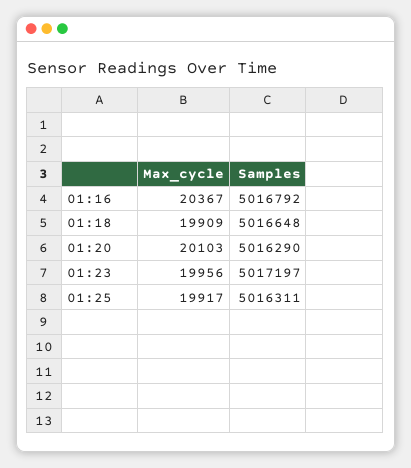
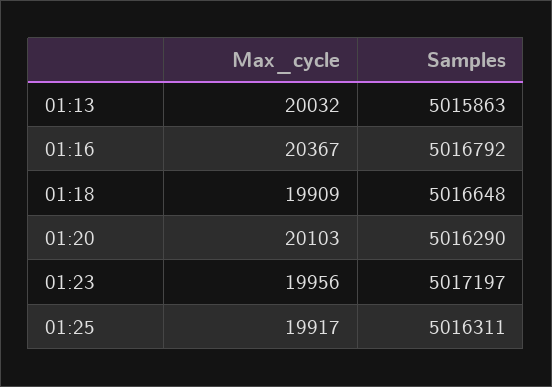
Max_cycle, 01:13: none -> 20032
Samples, 01:13: none -> 5015863

